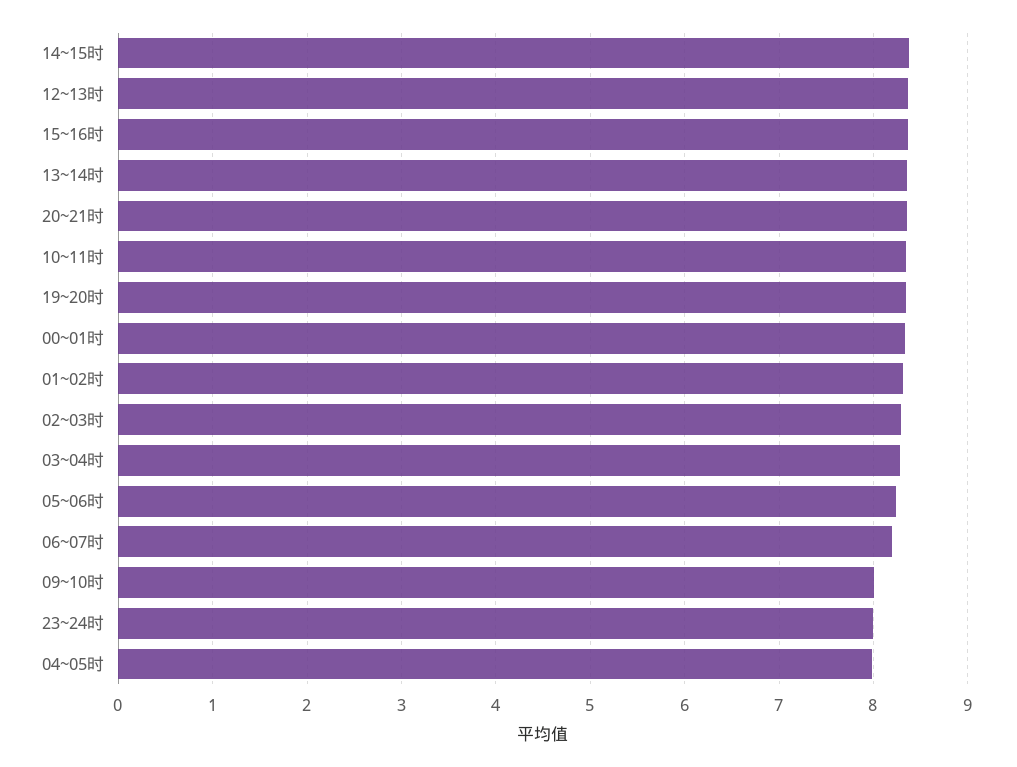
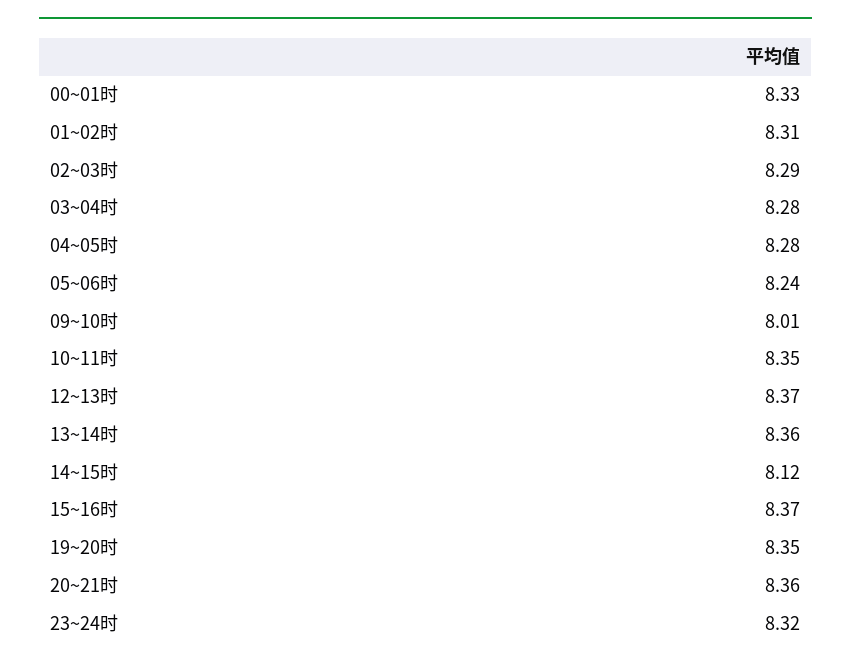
14~15时: 8.4 -> 8.12
06~07时: 8.2 -> none
23~24时: 8 -> 8.32
04~05时: 8 -> 8.28

